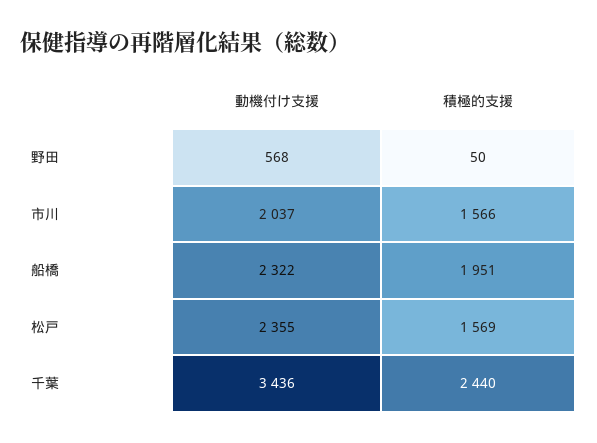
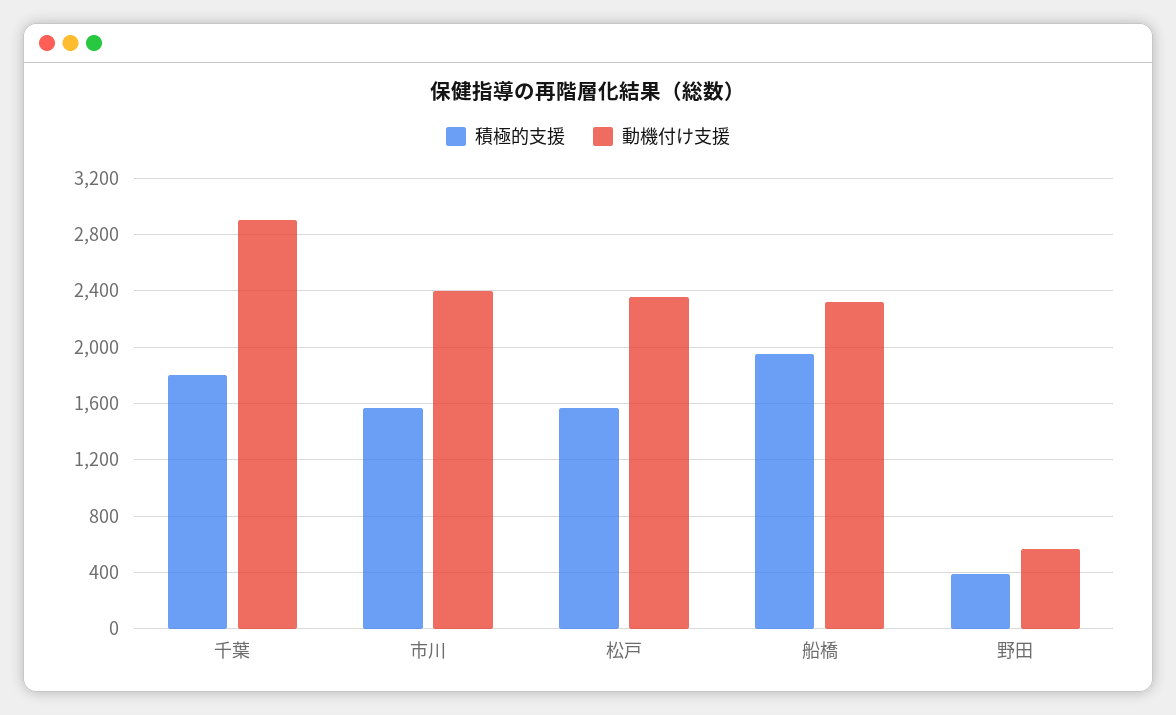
積極的支援, 野田: 50 -> 400
動機付け支援, 市川: 2037 -> 2400
動機付け支援, 千葉: 3436 -> 2900
積極的支援, 千葉: 2440 -> 1800

